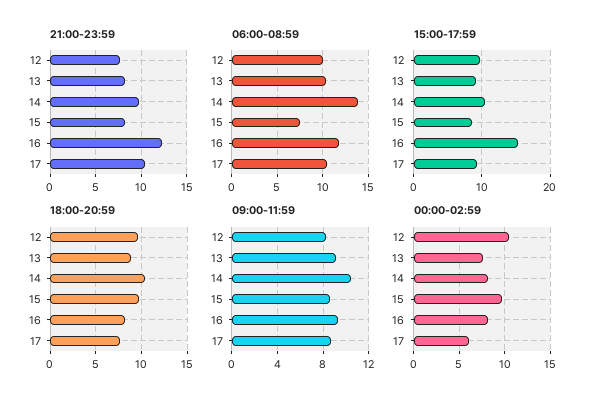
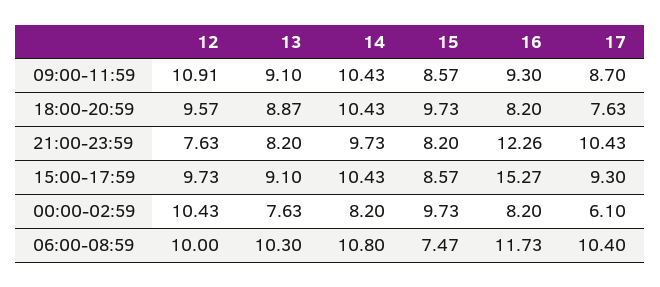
06:00-08:59, 14: 14 -> 10.8
09:00-11:59, 12: 8 -> 10.91

